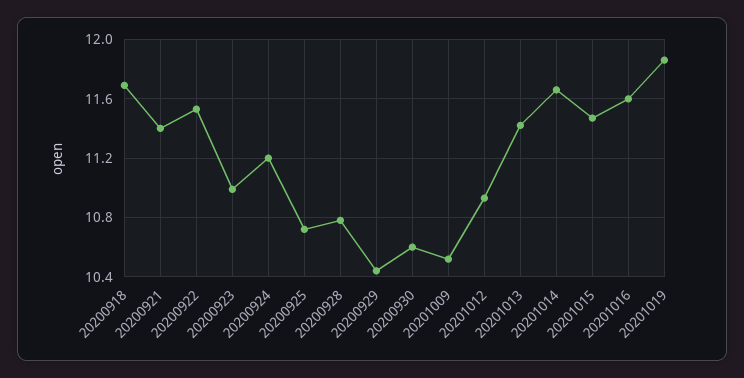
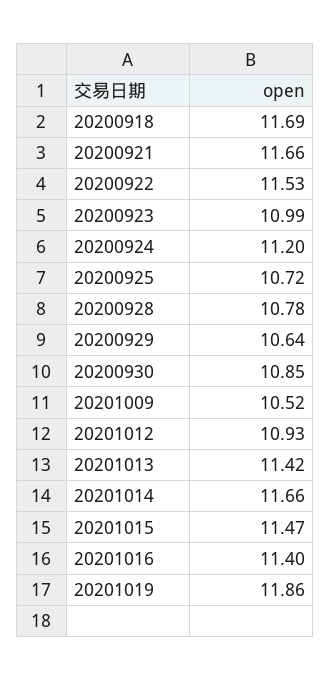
20200921: 11.4 -> 11.66
20200929: 10.45 -> 10.64
20200930: 10.6 -> 10.85
20201016: 11.6 -> 11.4

